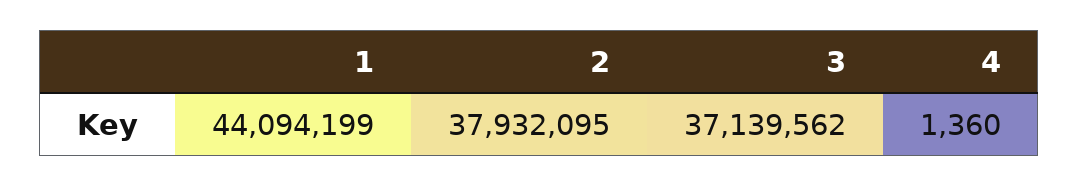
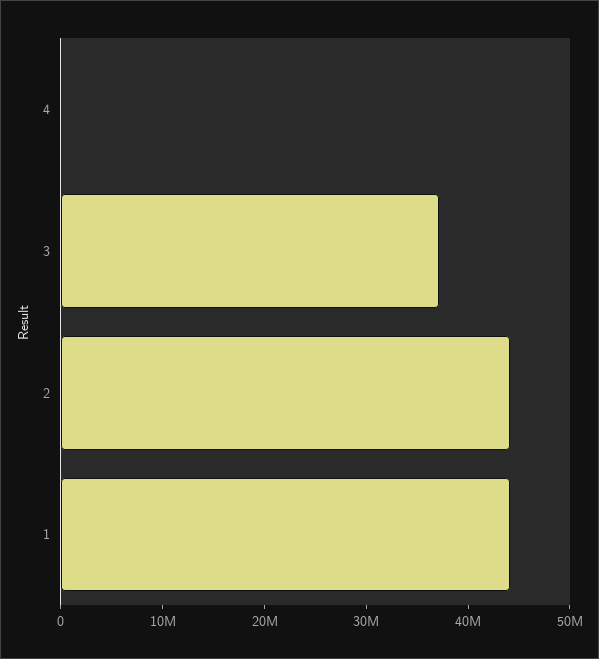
2: 37932095 -> 44000000

